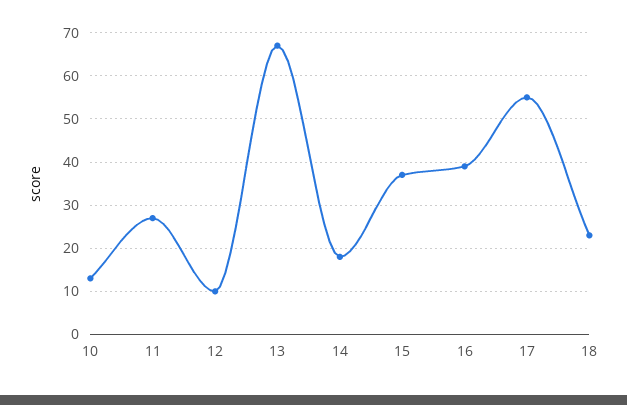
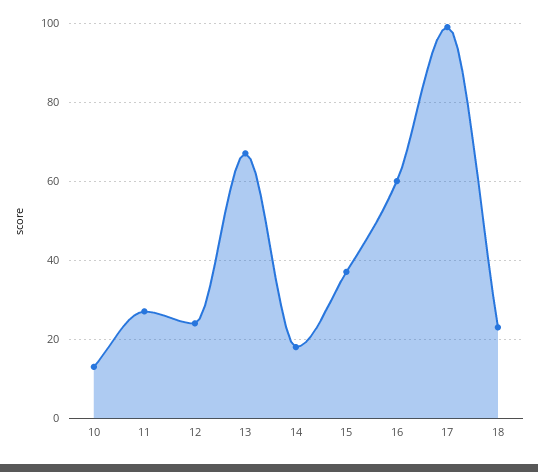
12: 10 -> 25
16: 40 -> 60
17: 55 -> 100

